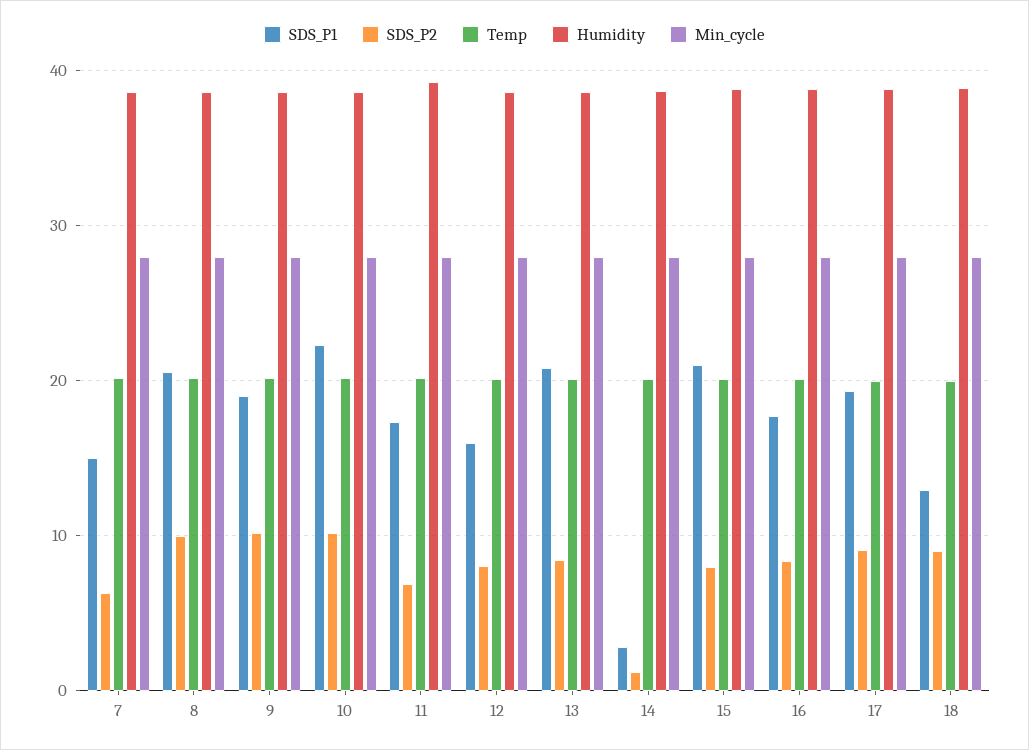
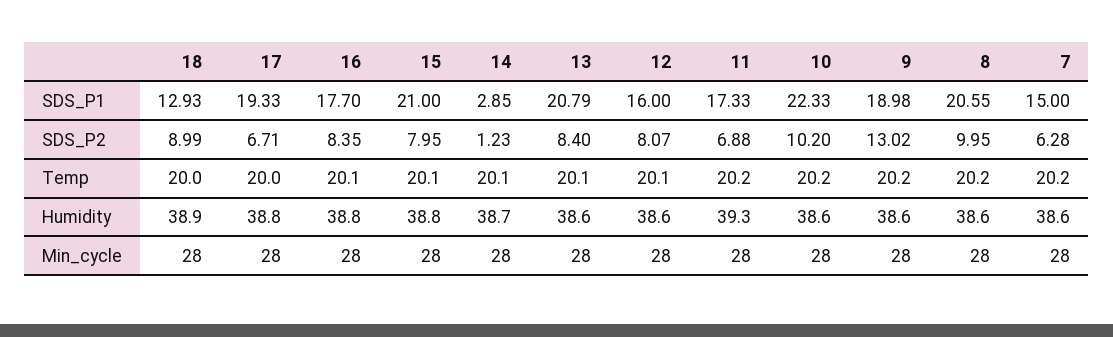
SDS_P2, 9: 10 -> 13.02
SDS_P2, 17: 9 -> 6.71

